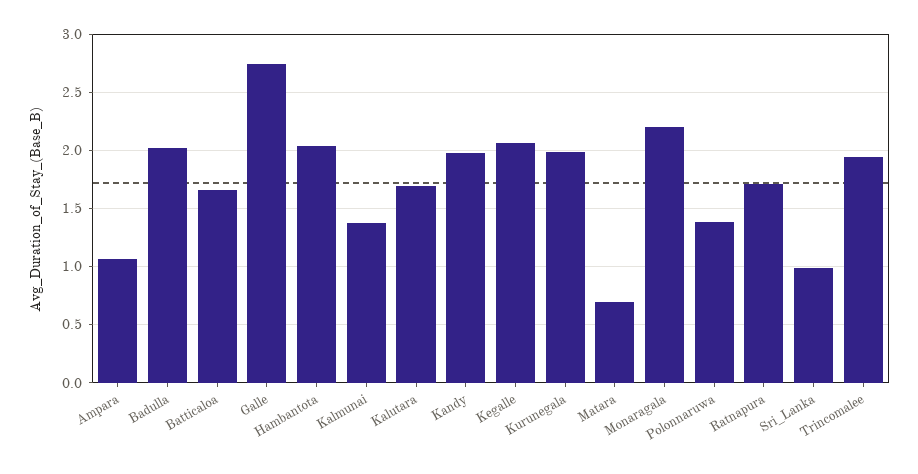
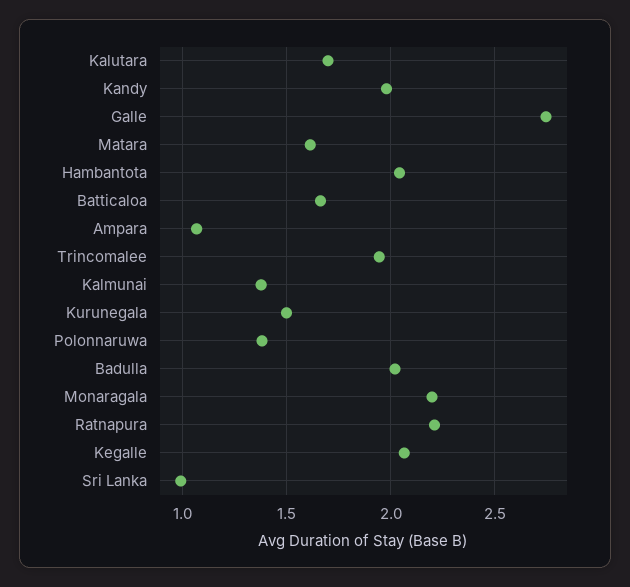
Kurunegala: 2 -> 1.5
Matara: 0.7 -> 1.6
Ratnapura: 1.7 -> 2.2

